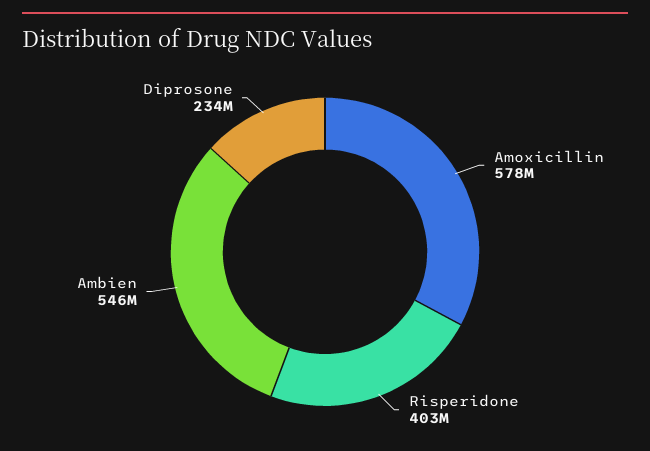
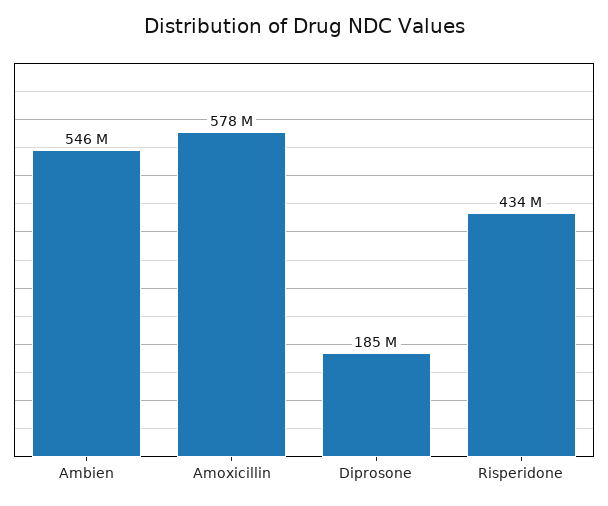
Risperidone: 403000000 -> 434000000
Diprosone: 234000000 -> 185000000

